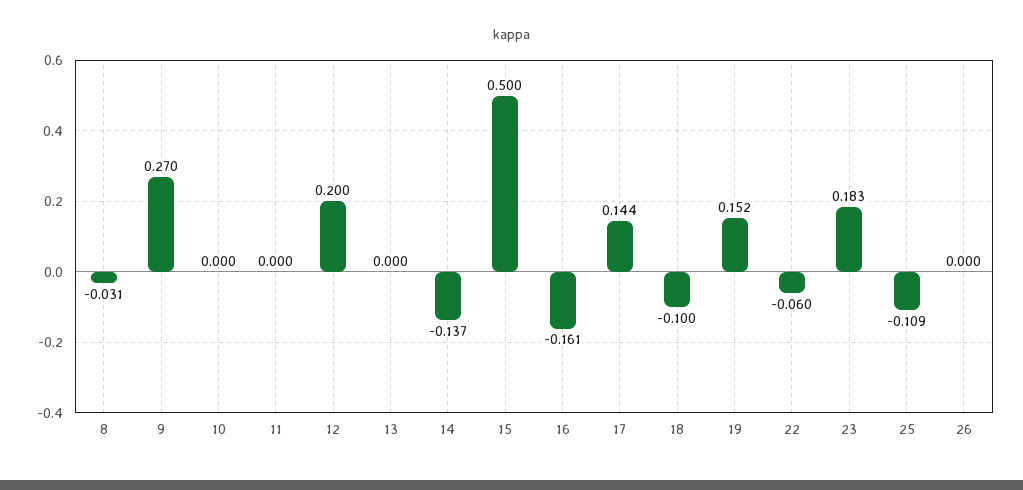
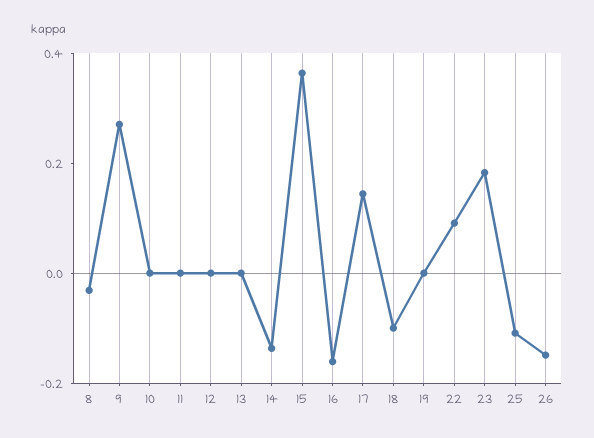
12: 0.2 -> 0
15: 0.5 -> 0.35
19: 0.152 -> 0
22: -0.06 -> 0.1
26: 0 -> -0.15

